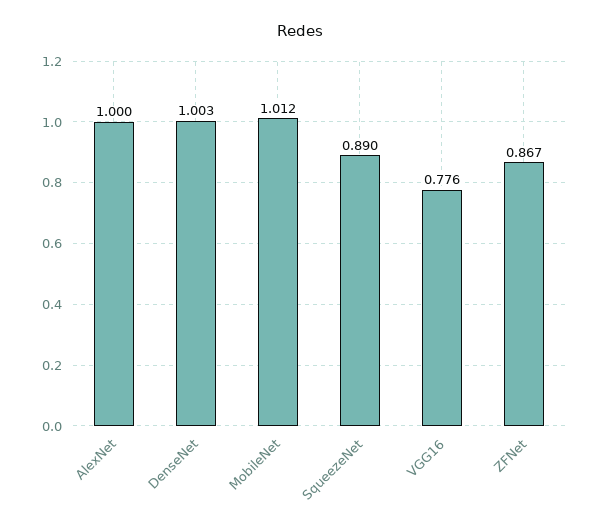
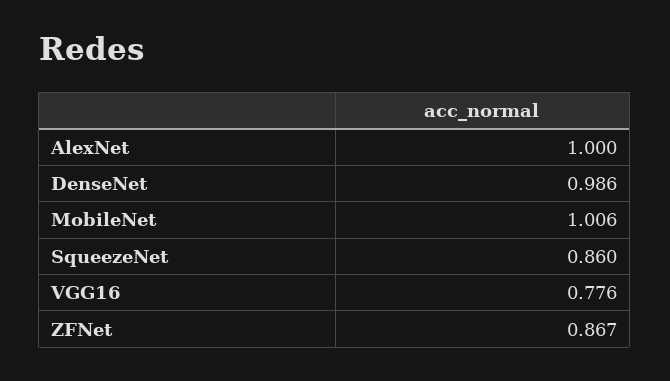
DenseNet: 1.003 -> 0.986
MobileNet: 1.012 -> 1.006
SqueezeNet: 0.89 -> 0.86

